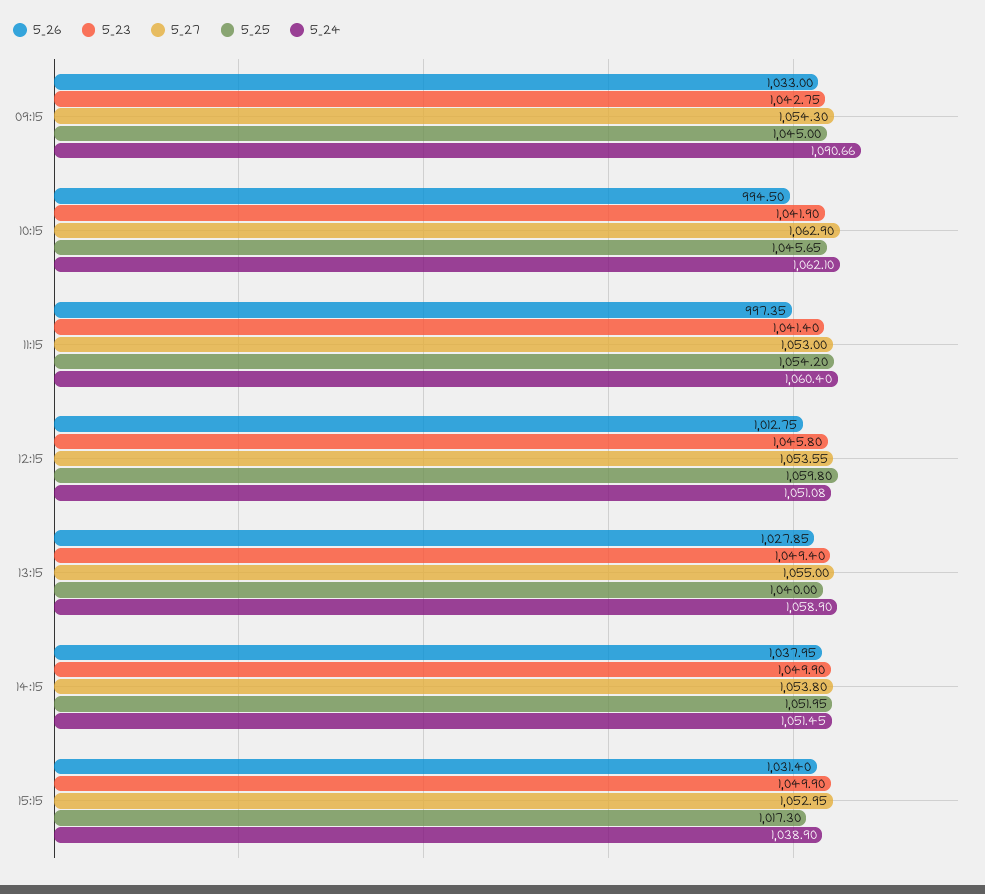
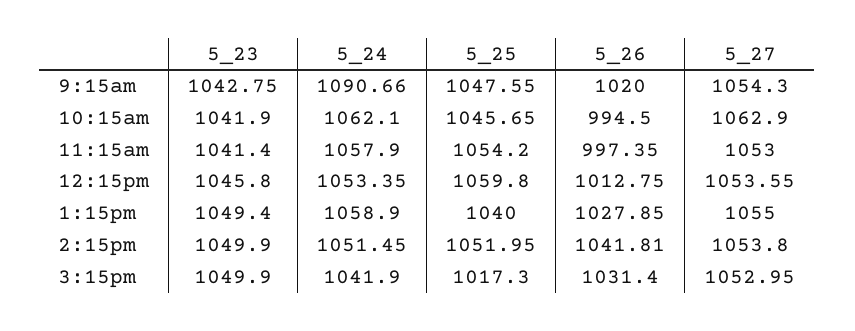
5_26, 09:15: 1033 -> 1020
5_25, 09:15: 1045 -> 1047.55
5_24, 11:15: 1060.4 -> 1057.9
5_24, 12:15: 1051.08 -> 1053.35
5_26, 14:15: 1037.95 -> 1041.81
5_24, 15:15: 1038.9 -> 1041.9

